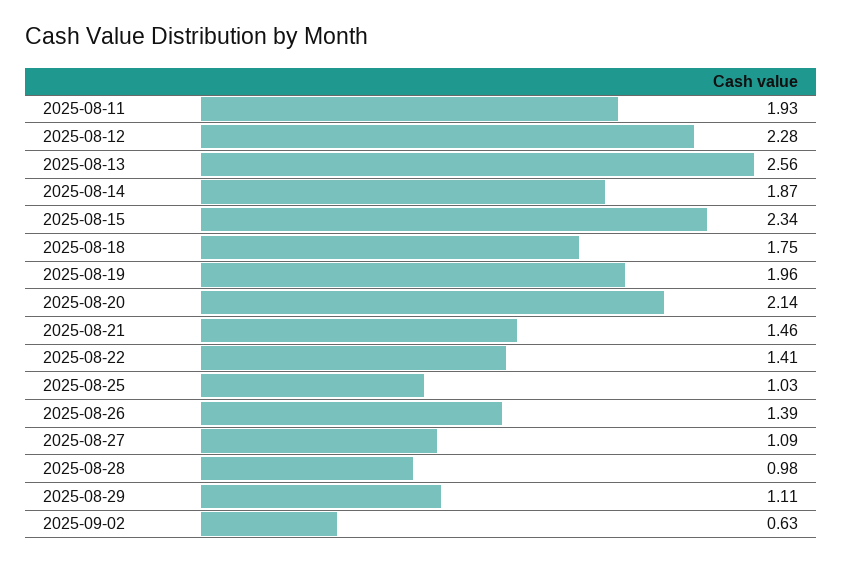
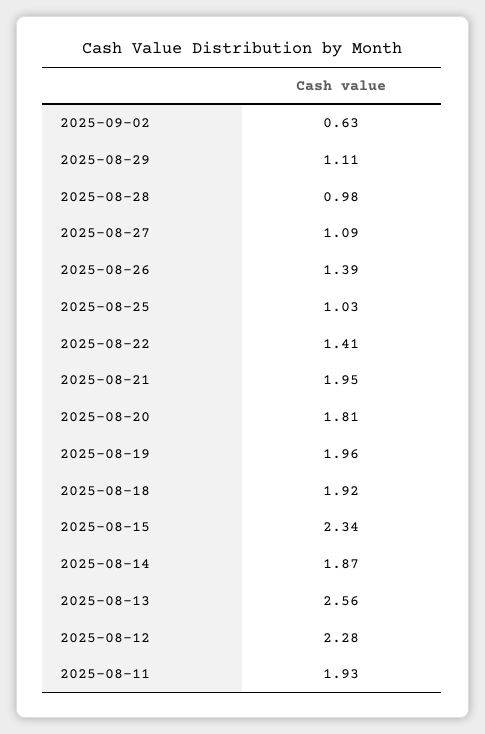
2025-08-18: 1.75 -> 1.92
2025-08-20: 2.14 -> 1.81
2025-08-21: 1.46 -> 1.95

